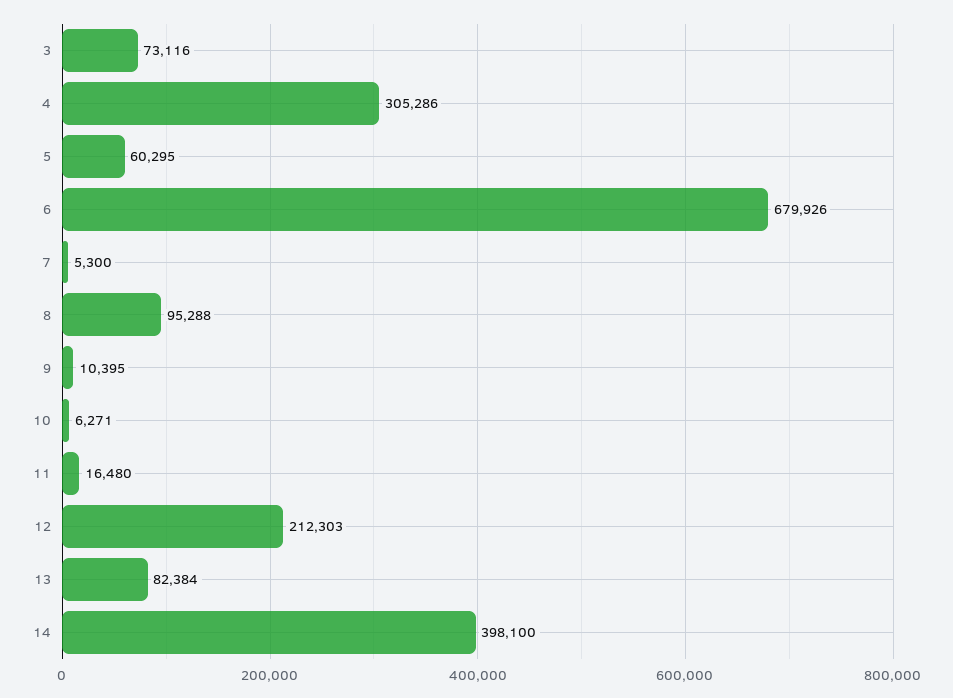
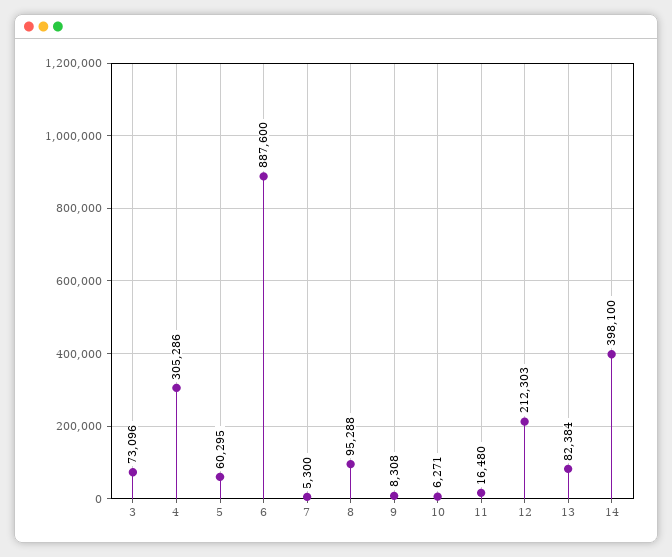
3: 73116 -> 73096
6: 679926 -> 887600
9: 10395 -> 8308

